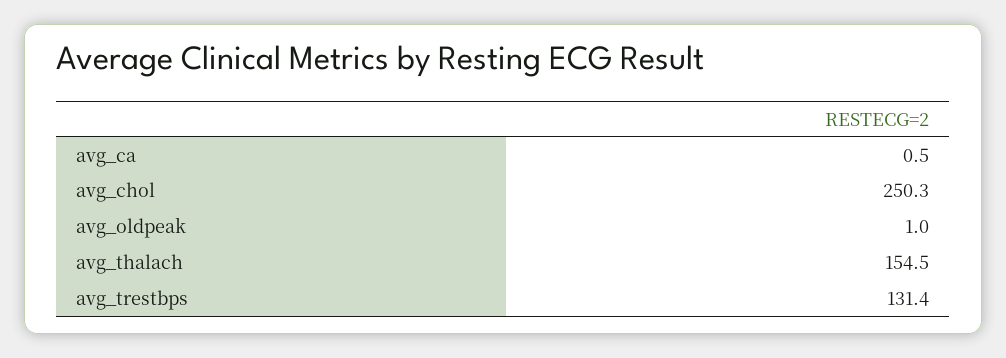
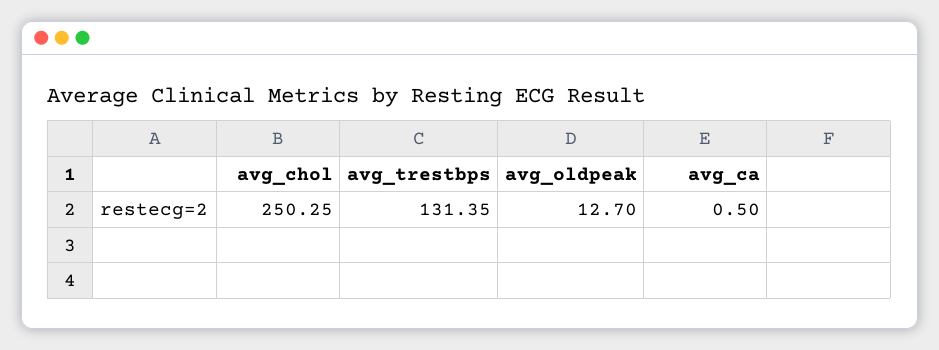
avg_oldpeak: 1 -> 12.7
avg_thalach: 154.5 -> none

